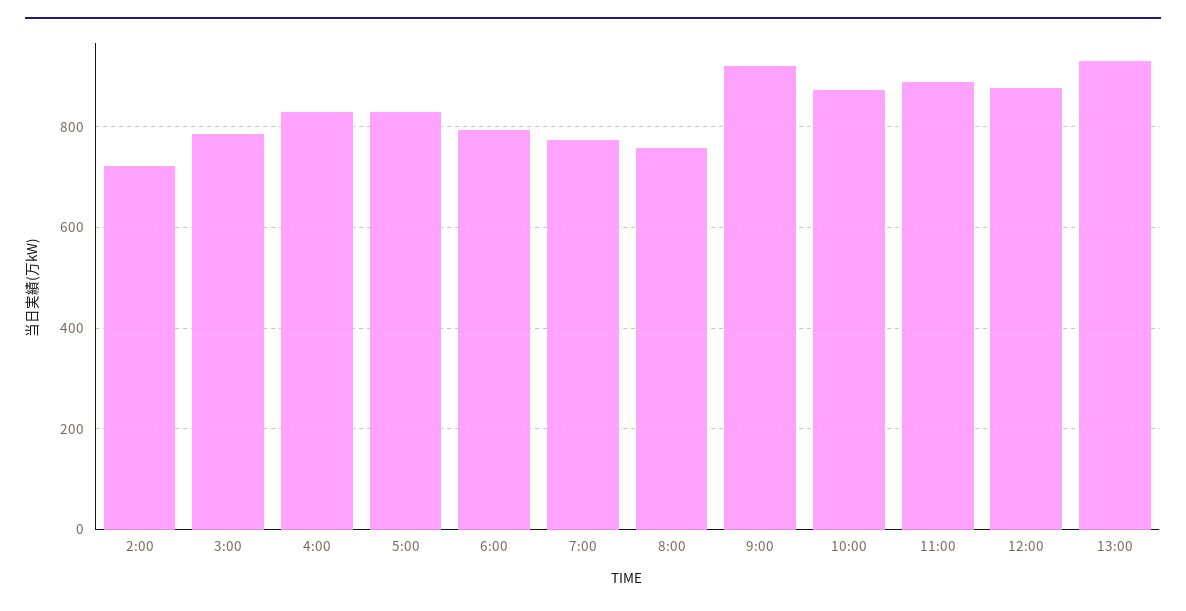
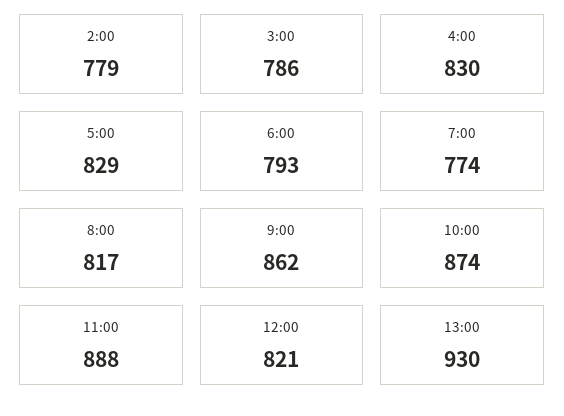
2:00: 720 -> 779
8:00: 760 -> 817
9:00: 920 -> 862
12:00: 880 -> 821

